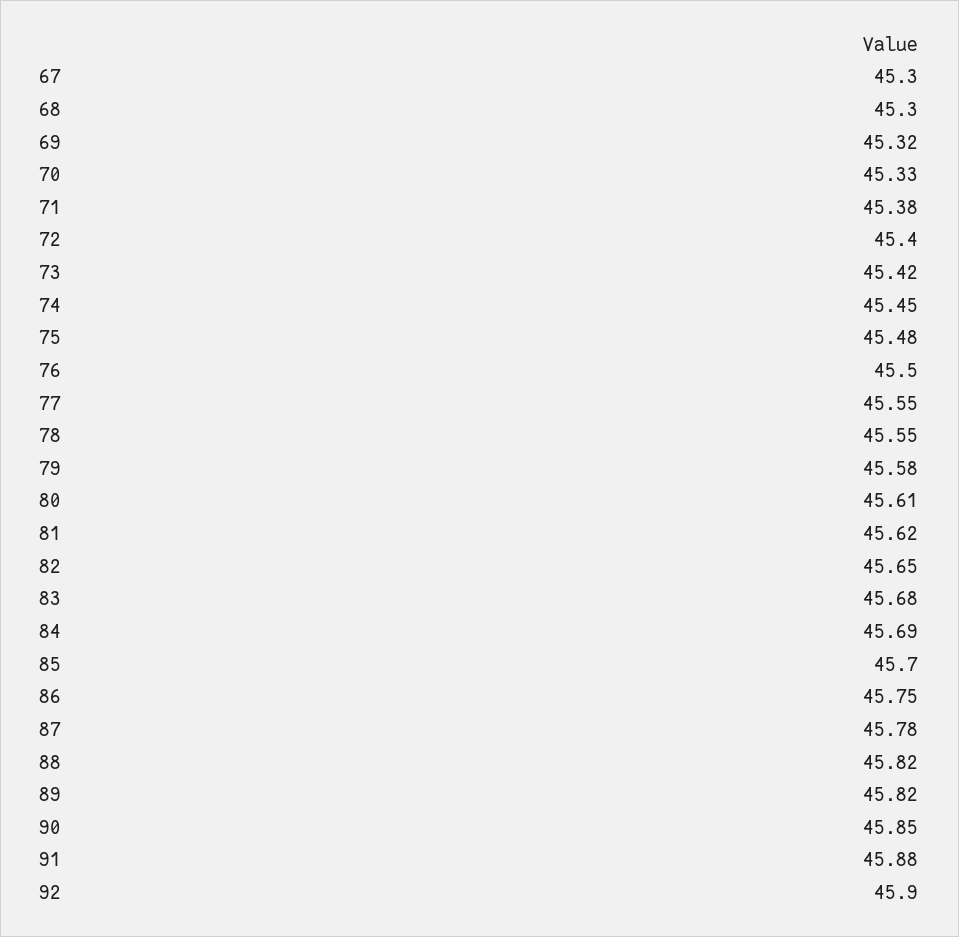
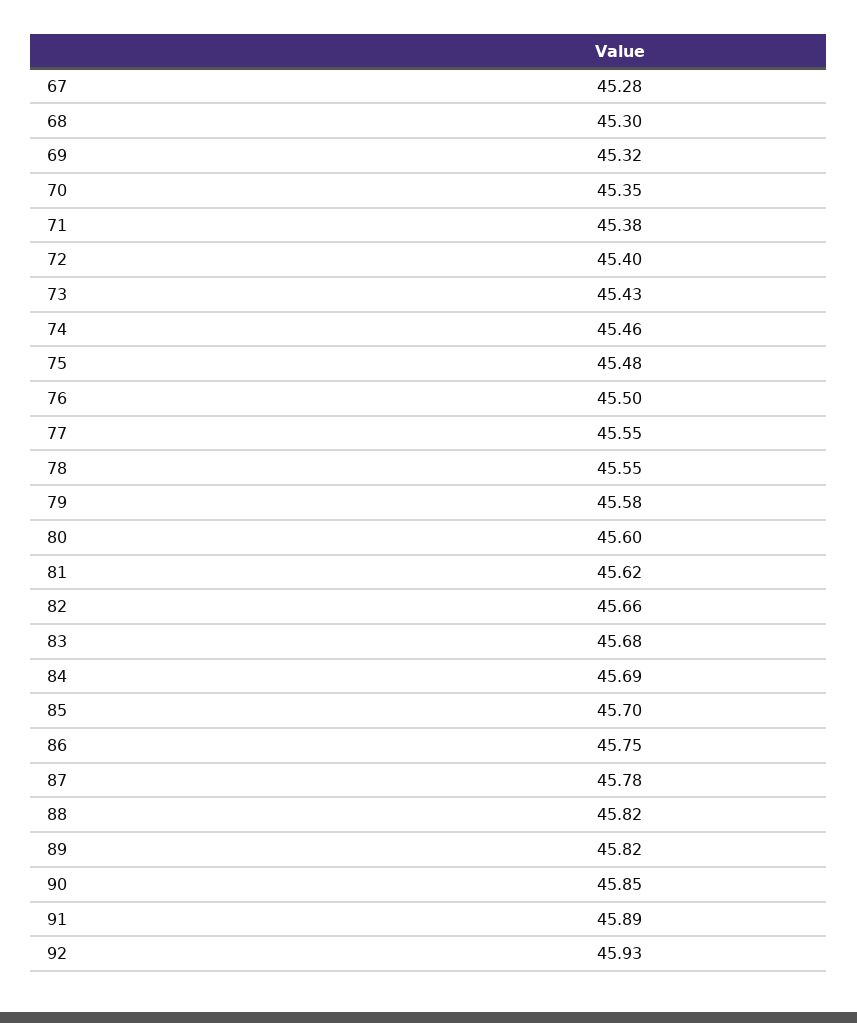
67: 45.3 -> 45.28
70: 45.33 -> 45.35
73: 45.42 -> 45.43
74: 45.45 -> 45.46
80: 45.61 -> 45.6
82: 45.65 -> 45.66
91: 45.88 -> 45.89
92: 45.9 -> 45.93

